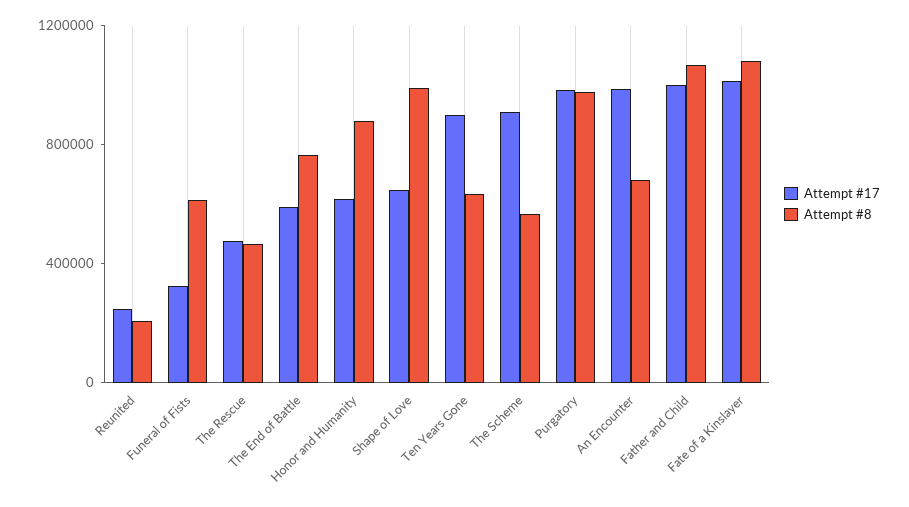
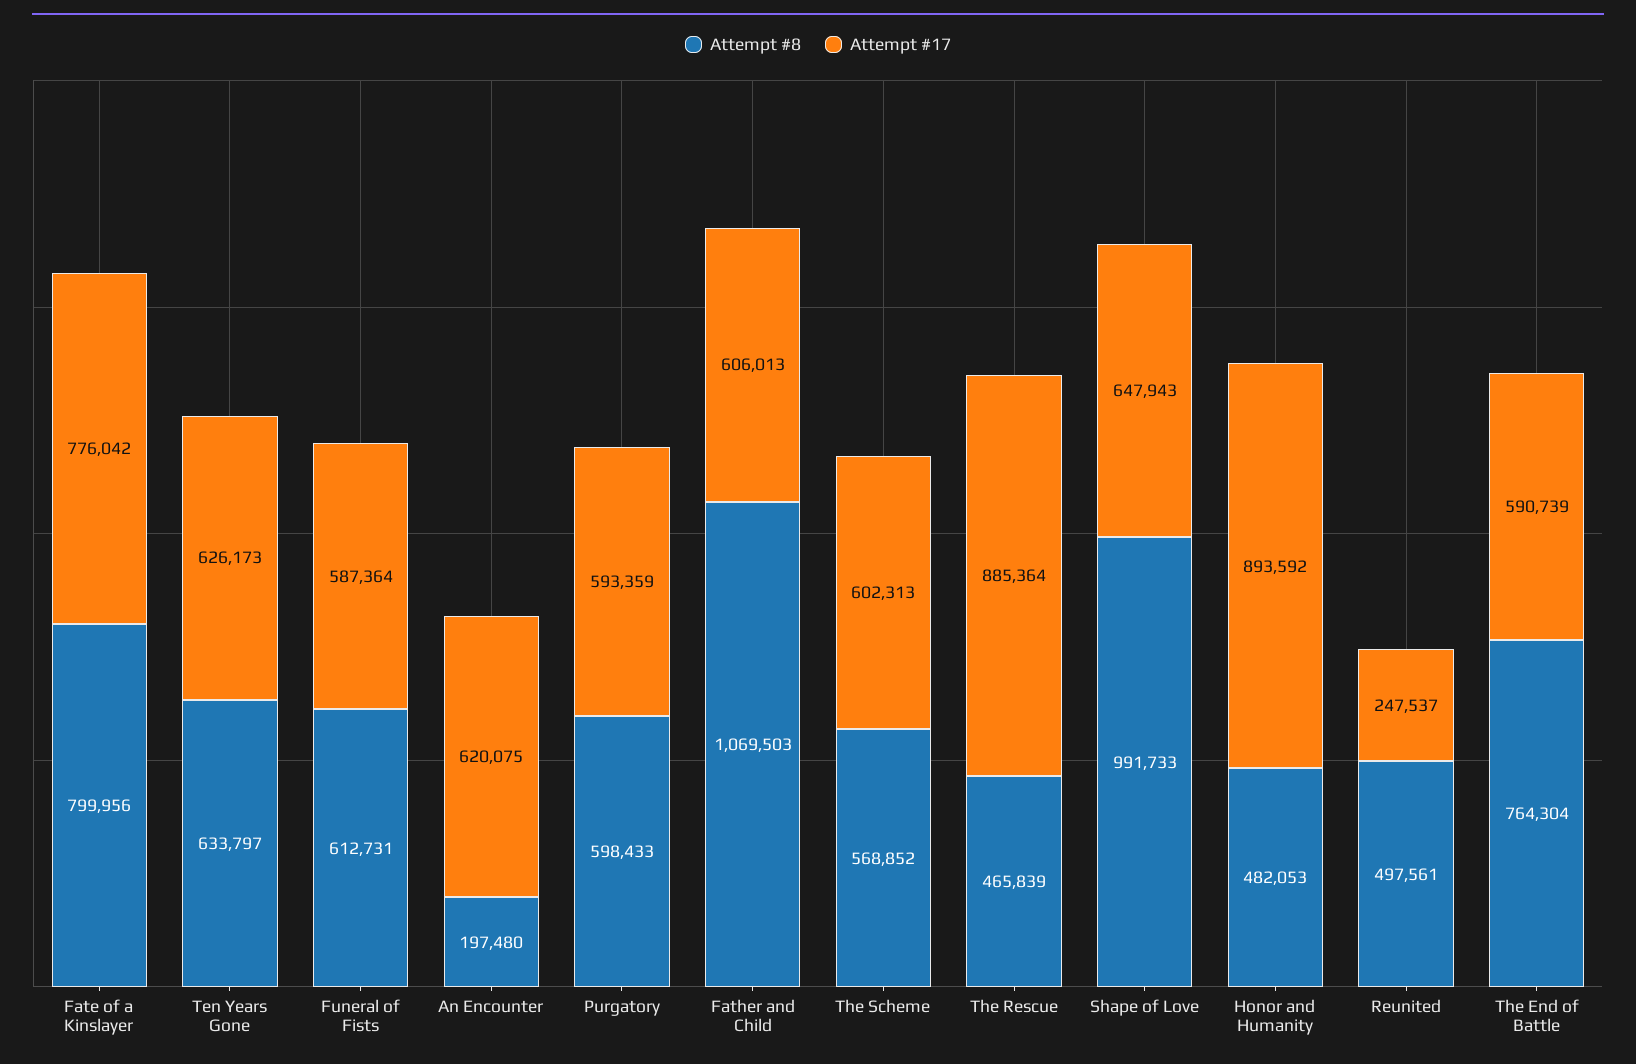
Attempt #8, Reunited: 200000 -> 497561
Attempt #17, Funeral of Fists: 300000 -> 587364
Attempt #17, The Rescue: 500000 -> 885364
Attempt #17, Honor and Humanity: 600000 -> 893592
Attempt #8, Honor and Humanity: 900000 -> 482053
Attempt #17, Ten Years Gone: 900000 -> 626173
Attempt #17, The Scheme: 900000 -> 602313
Attempt #17, Purgatory: 1000000 -> 593359
Attempt #8, Purgatory: 1000000 -> 598433
Attempt #17, An Encounter: 1000000 -> 620075
Attempt #8, An Encounter: 700000 -> 197480
Attempt #17, Father and Child: 1000000 -> 606013
Attempt #17, Fate of a Kinslayer: 1000000 -> 776042
Attempt #8, Fate of a Kinslayer: 1100000 -> 799956

